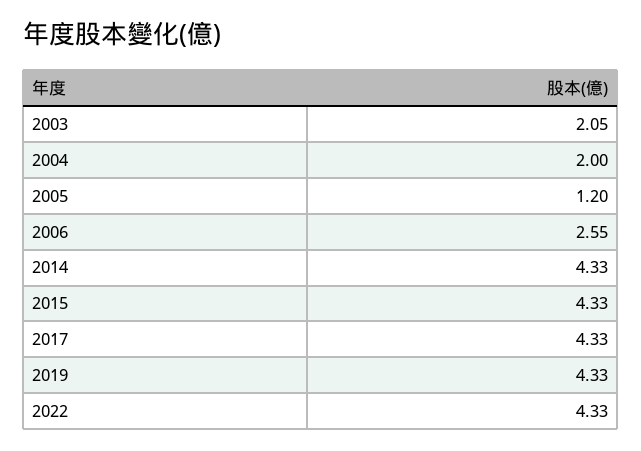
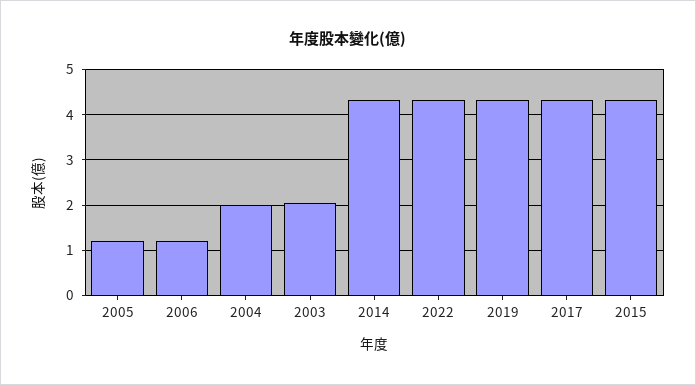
2006: 2.55 -> 1.2

